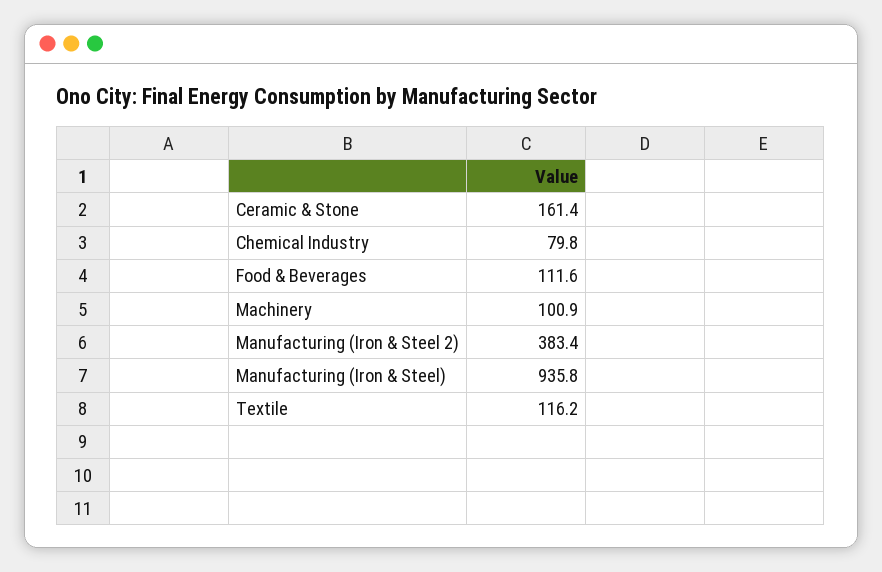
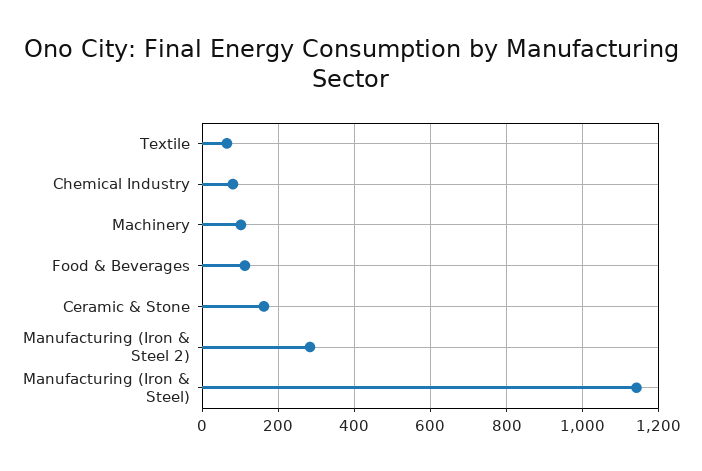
Manufacturing (Iron & Steel 2): 383.4 -> 280
Manufacturing (Iron & Steel): 935.8 -> 1140
Textile: 116.2 -> 60

